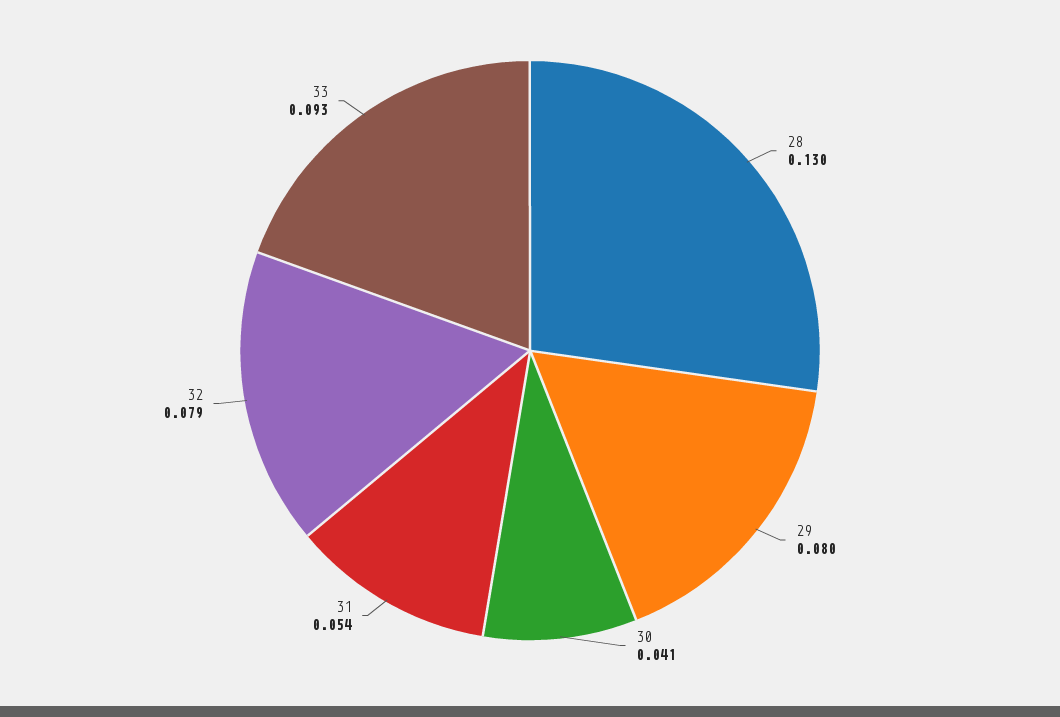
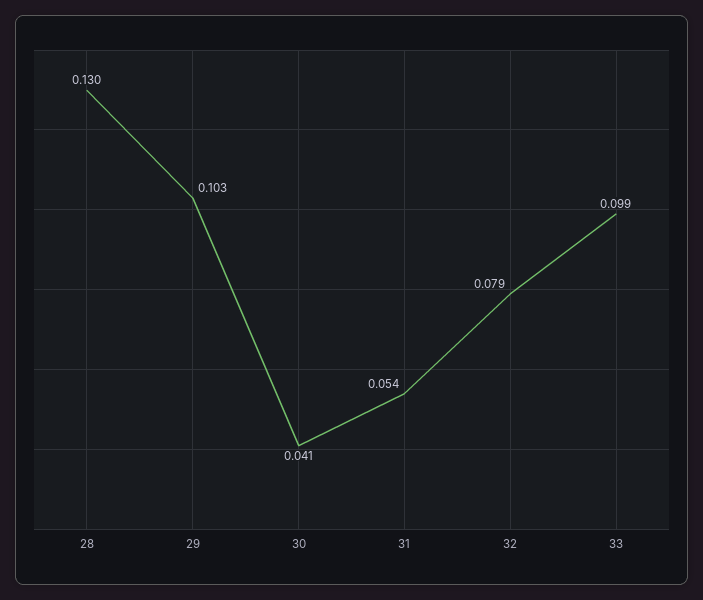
29: 0.08 -> 0.103
33: 0.093 -> 0.099

